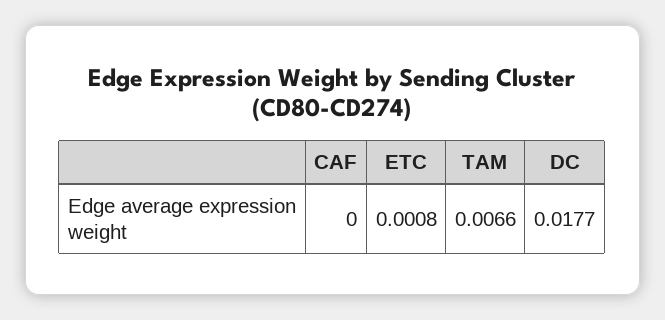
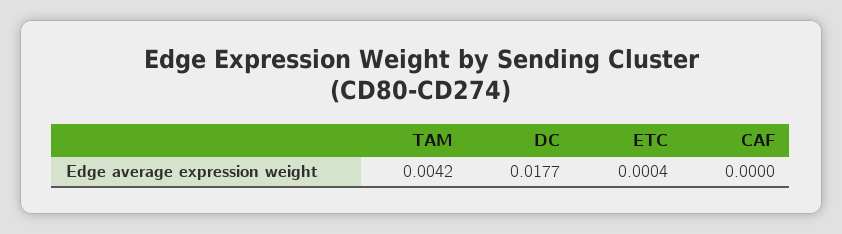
ETC: 0.0008 -> 0.0004
TAM: 0.0066 -> 0.0042

